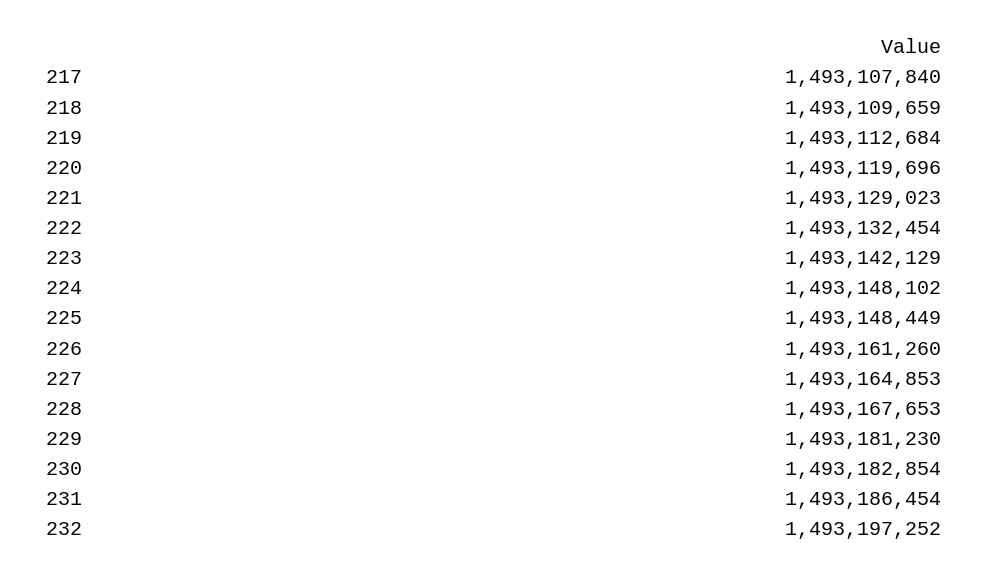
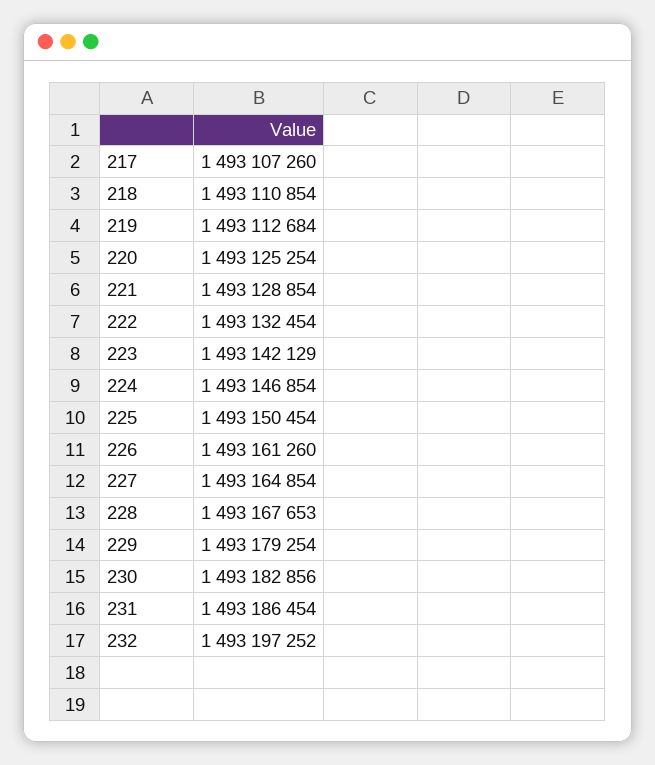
217: 1493107840 -> 1493107260
218: 1493109659 -> 1493110854
220: 1493119696 -> 1493125254
221: 1493129023 -> 1493128854
224: 1493148102 -> 1493146854
225: 1493148449 -> 1493150454
227: 1493164853 -> 1493164854
229: 1493181230 -> 1493179254
230: 1493182854 -> 1493182856

